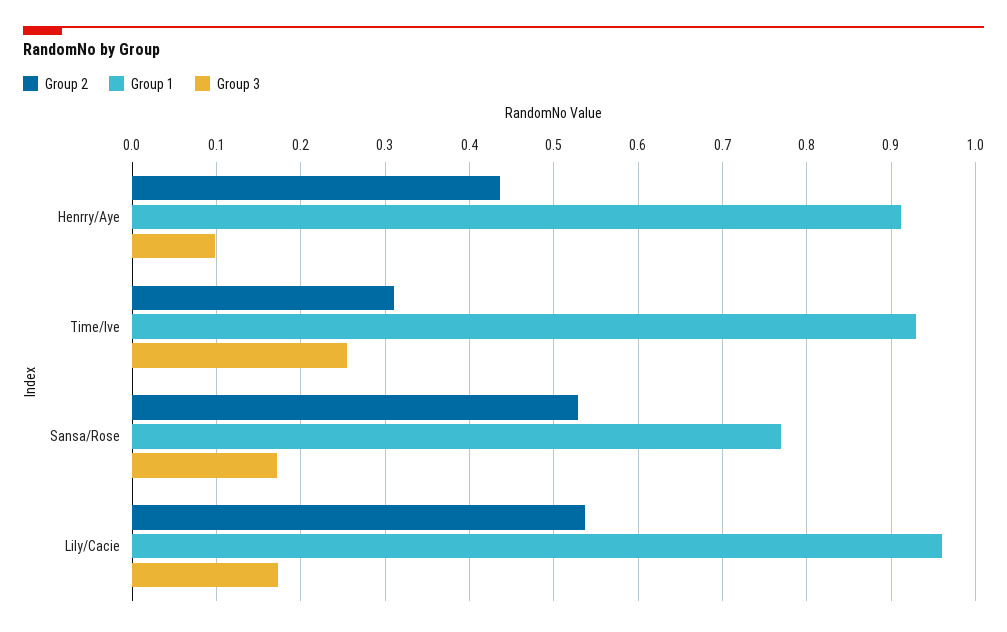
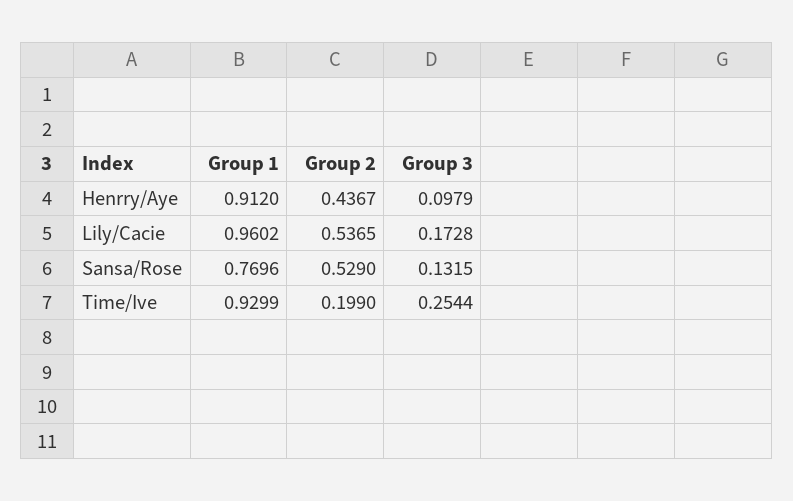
Group 2, Time/Ive: 0.31 -> 0.199
Group 3, Sansa/Rose: 0.17 -> 0.1315

